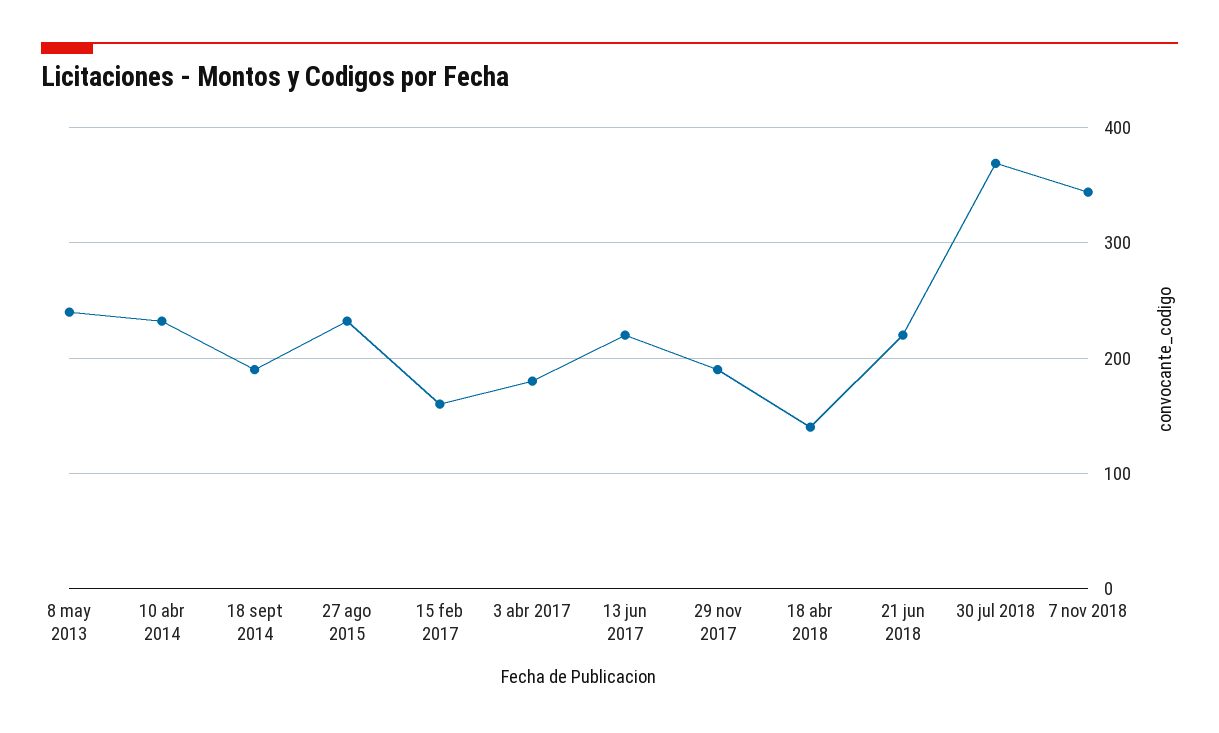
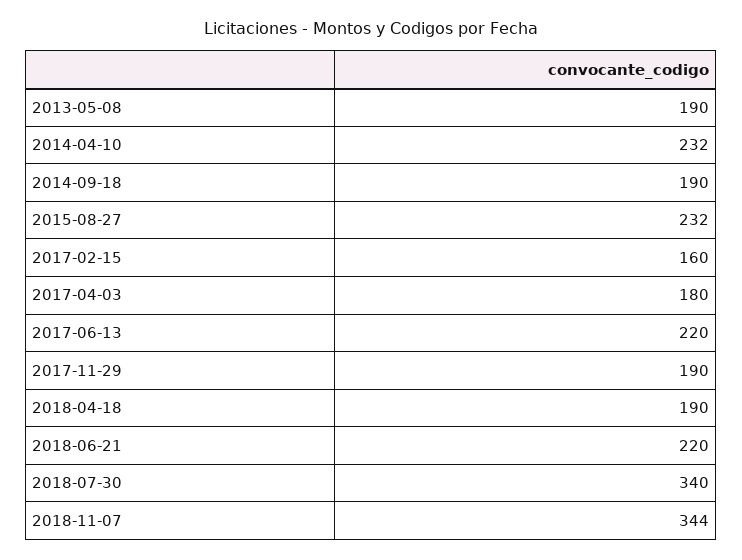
8 may 2013: 240 -> 190
18 abr 2018: 140 -> 190
30 jul 2018: 370 -> 340

